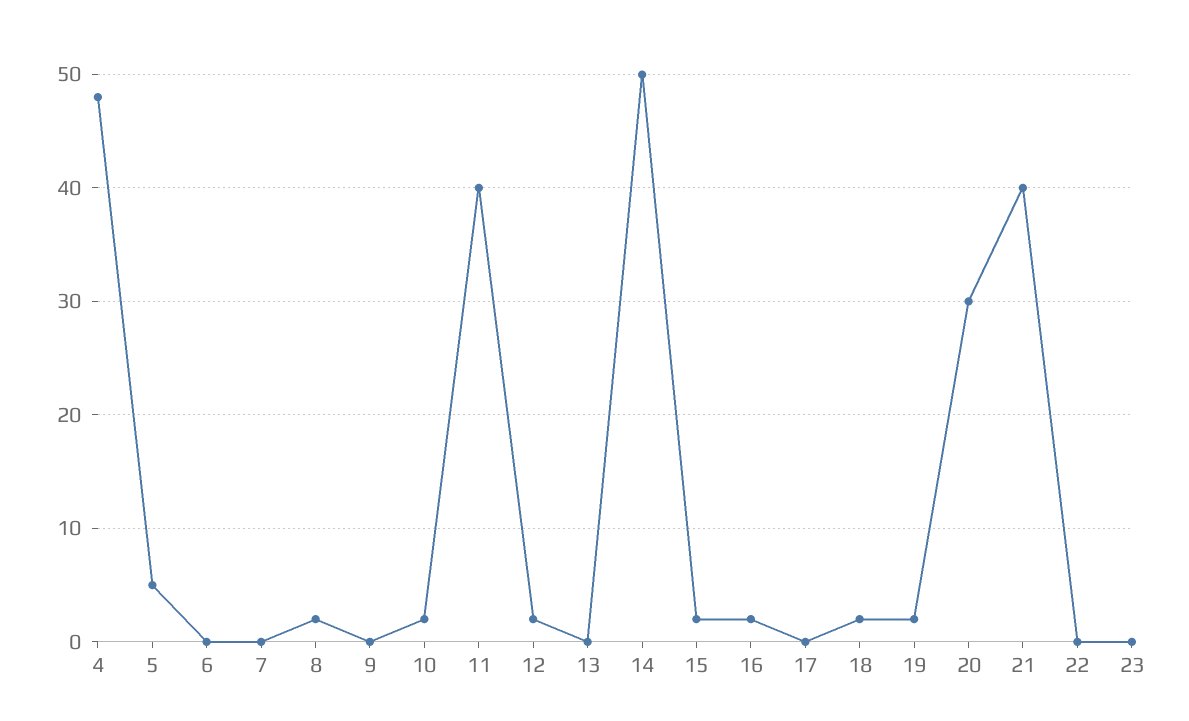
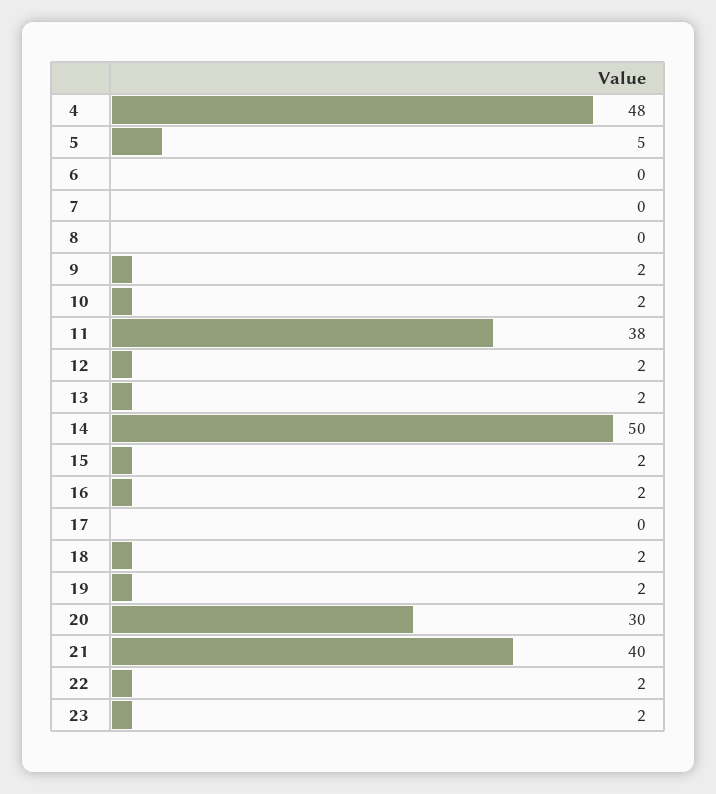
8: 2 -> 0
9: 0 -> 2
11: 40 -> 38
13: 0 -> 2
22: 0 -> 2
23: 0 -> 2

